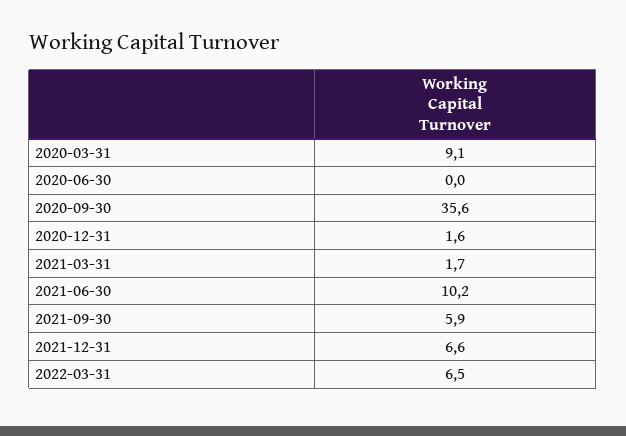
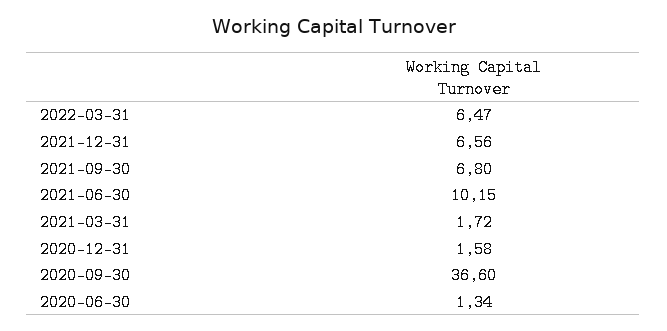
2020-03-31: 9.1 -> none
2020-06-30: 0 -> 1.34
2020-09-30: 35.6 -> 36.6
2021-09-30: 5.9 -> 6.8

